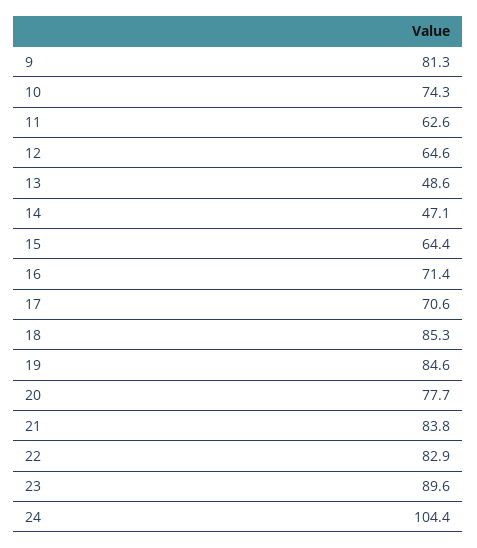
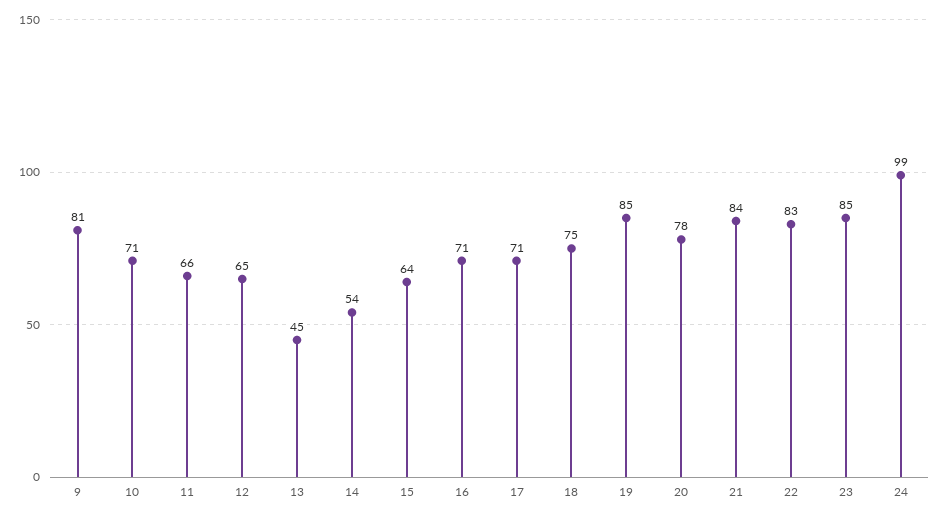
10: 74.3 -> 71
11: 62.6 -> 66
13: 48.6 -> 45
14: 47.1 -> 54
18: 85.3 -> 75
23: 89.6 -> 85
24: 104.4 -> 99

